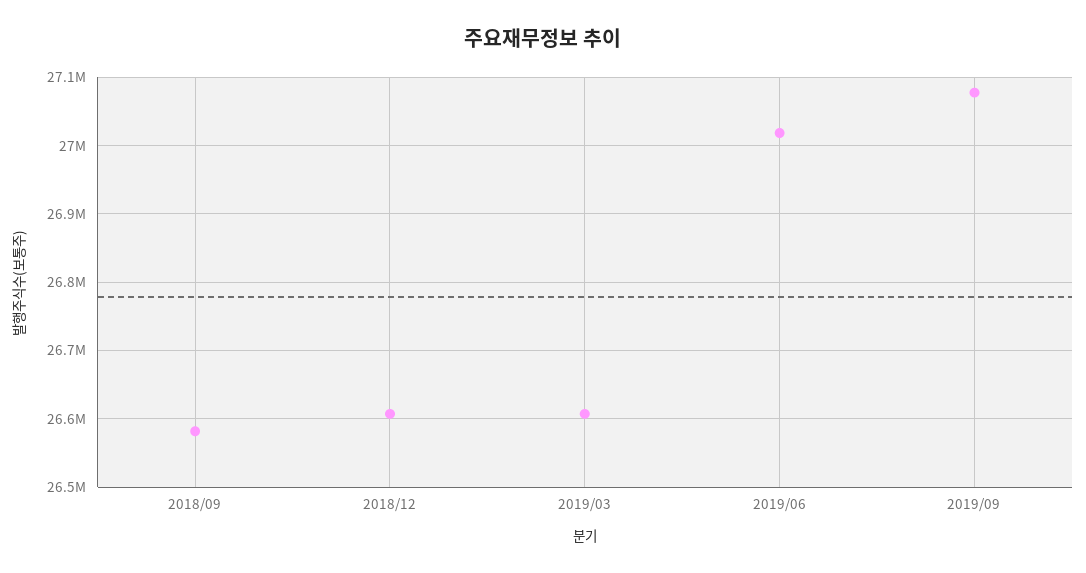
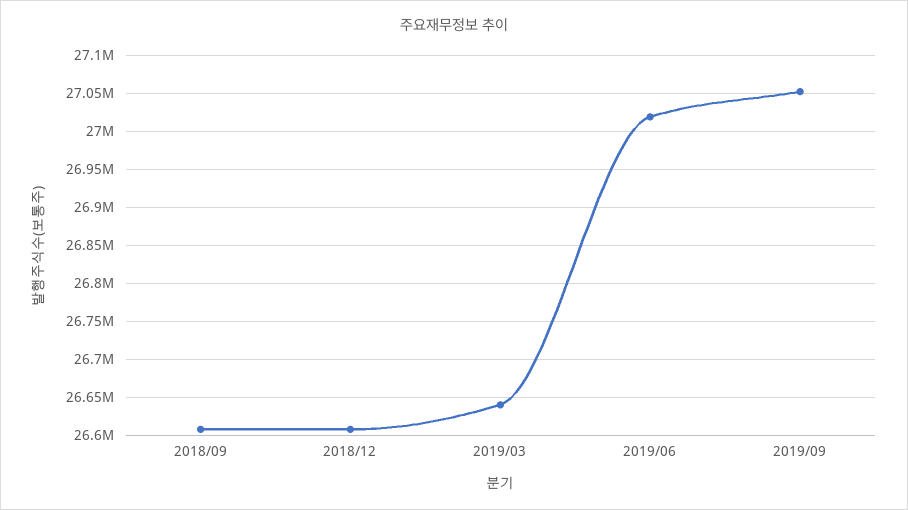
2018/09: 26580000 -> 26610000
2019/03: 26610000 -> 26640000
2019/09: 27080000 -> 27050000

